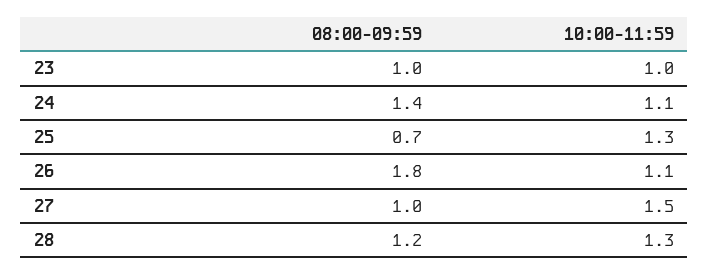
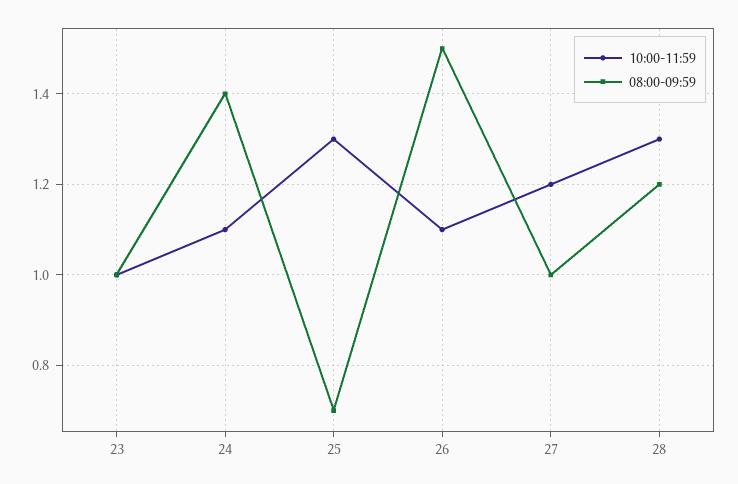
08:00-09:59, 26: 1.8 -> 1.5
10:00-11:59, 27: 1.5 -> 1.2

